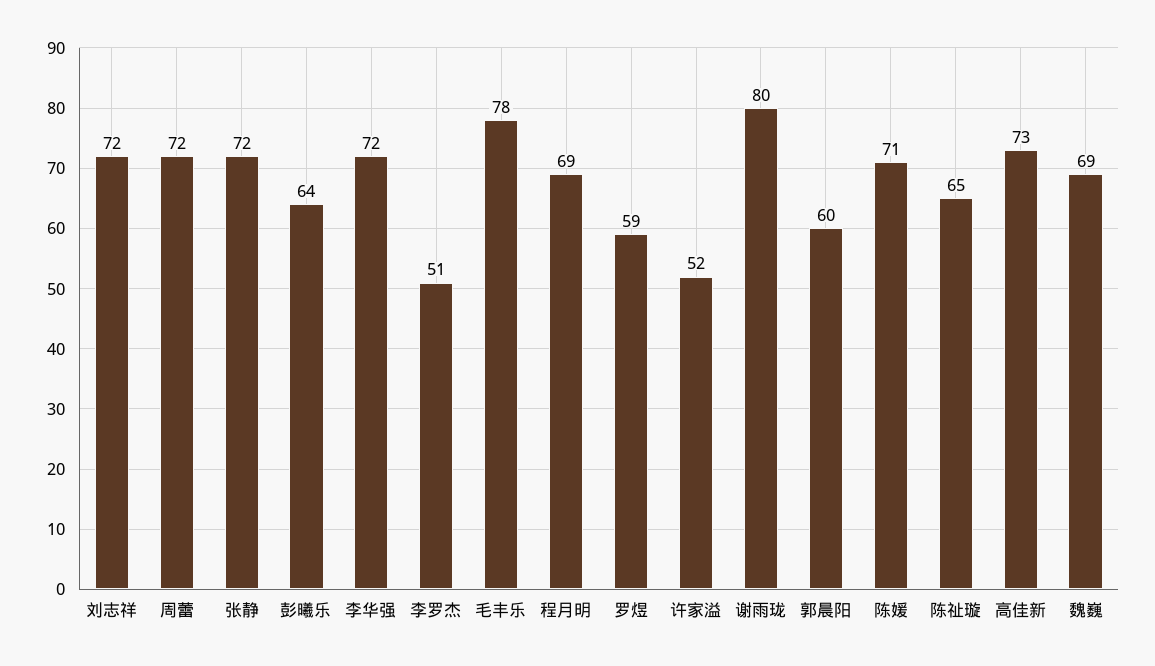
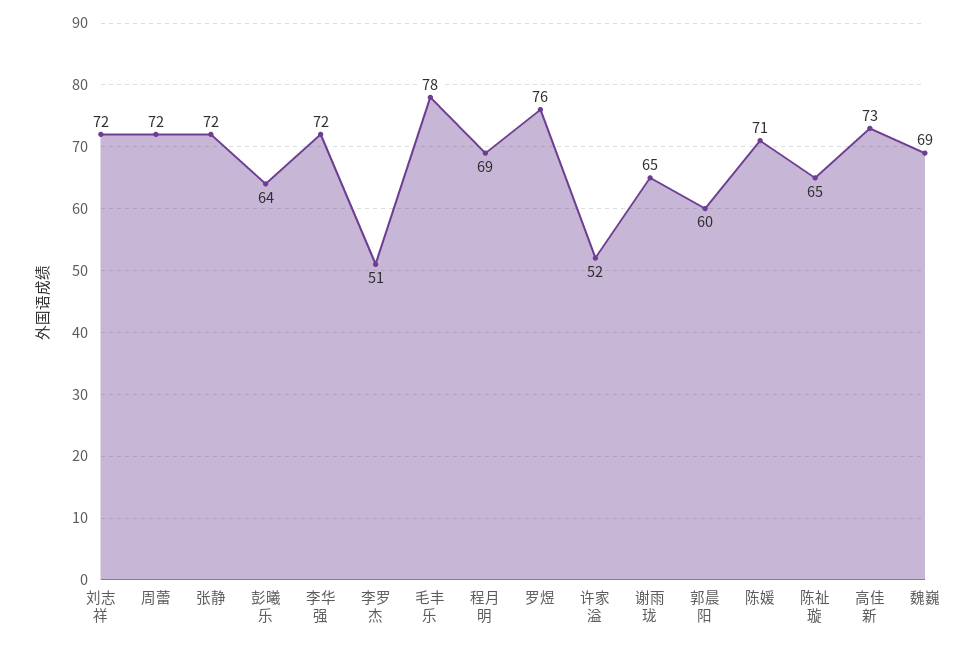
罗煜: 59 -> 76
谢雨珑: 80 -> 65

